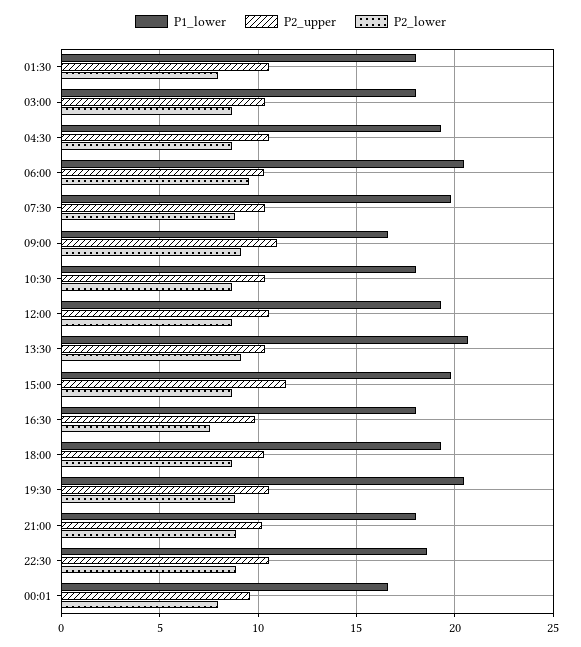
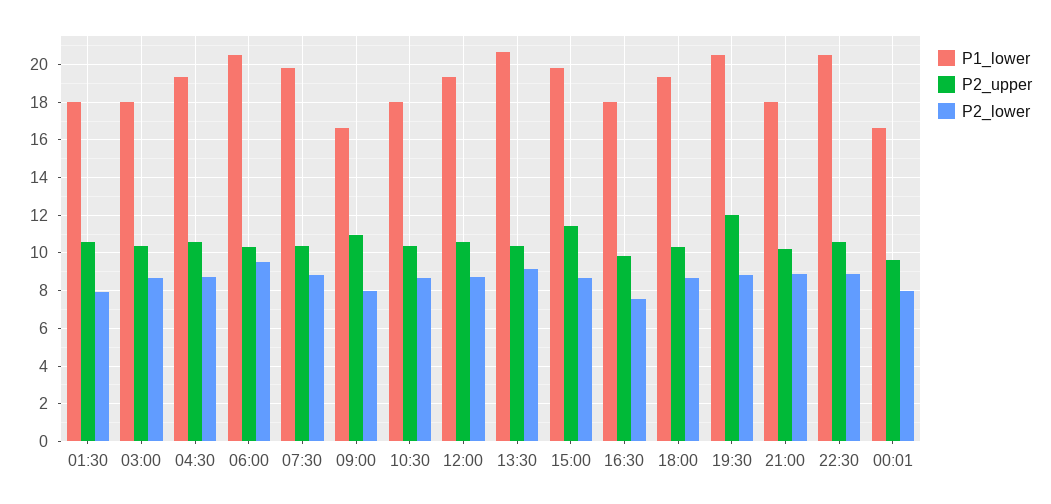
P2_lower, 09:00: 9 -> 8
P2_upper, 19:30: 10.5 -> 12
P1_lower, 22:30: 18.5 -> 20.5

